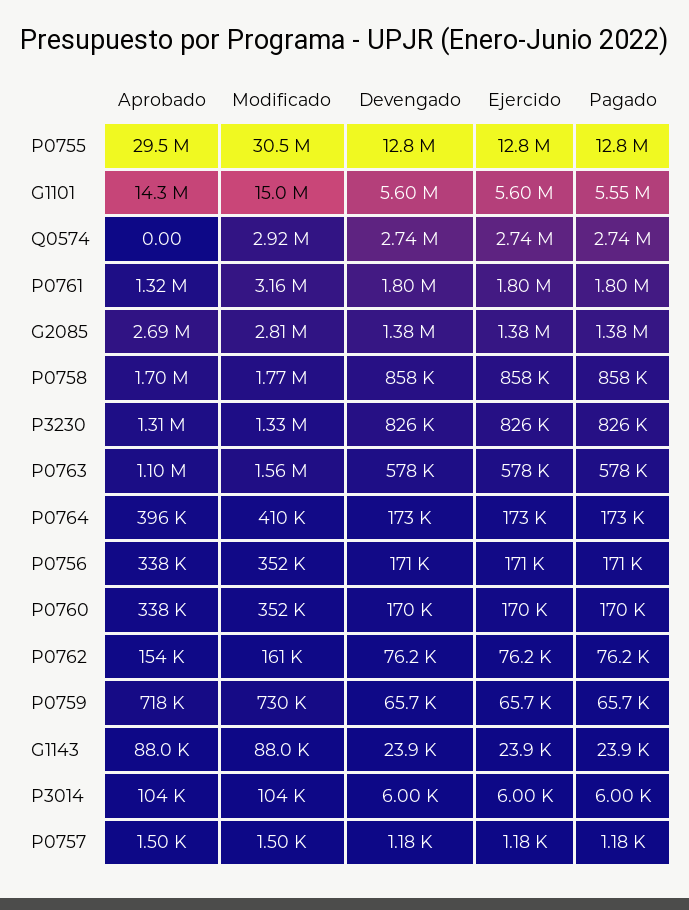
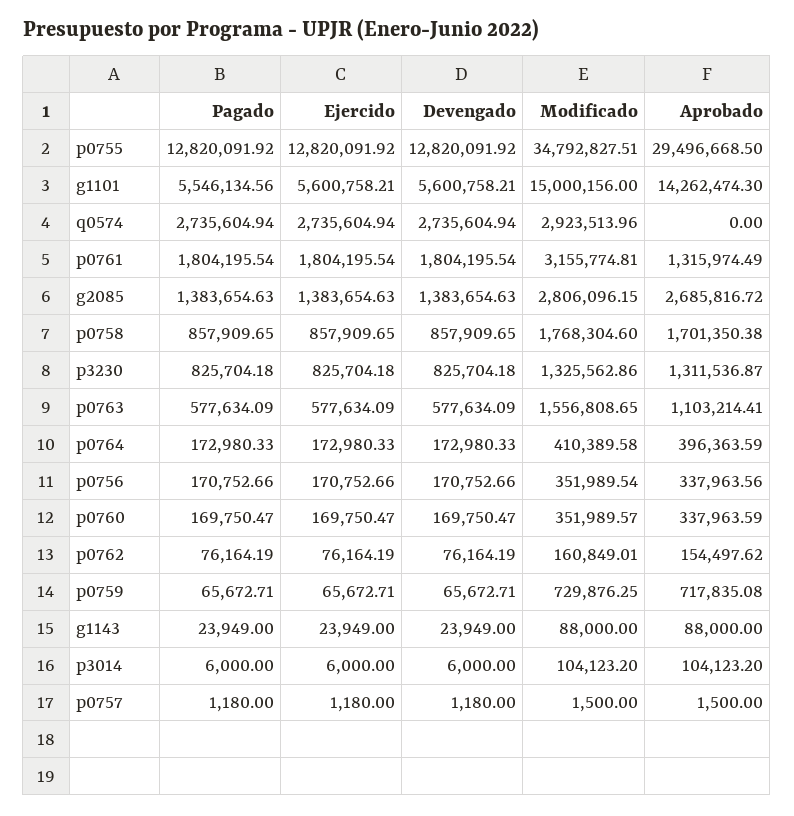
Modificado, P0755: 30500000 -> 34792827.51

